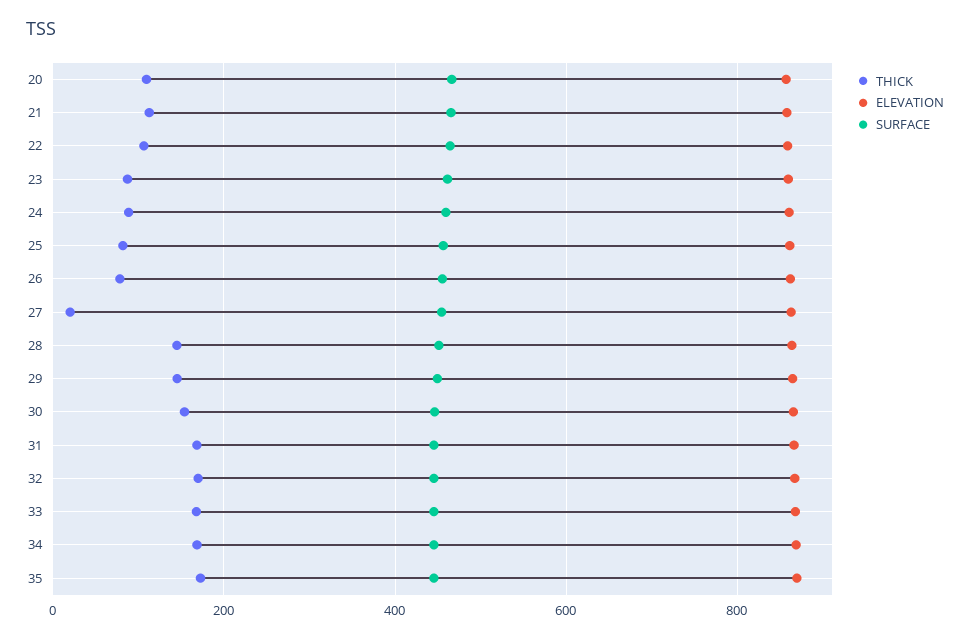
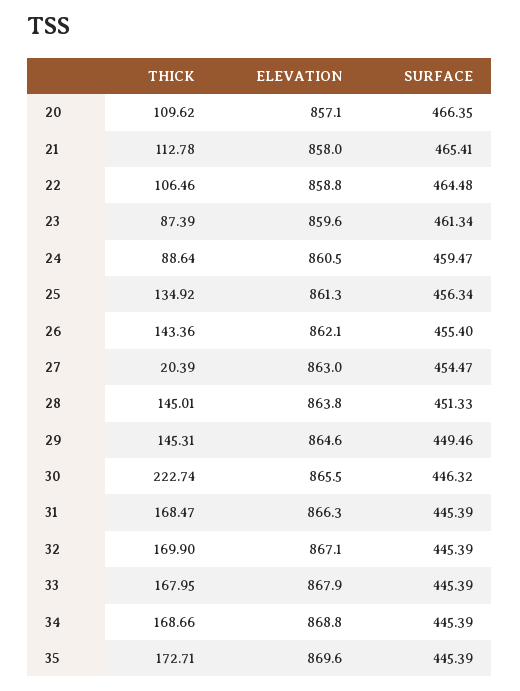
THICK, 25: 80 -> 134.92
THICK, 26: 80 -> 143.36
THICK, 30: 160 -> 222.74

